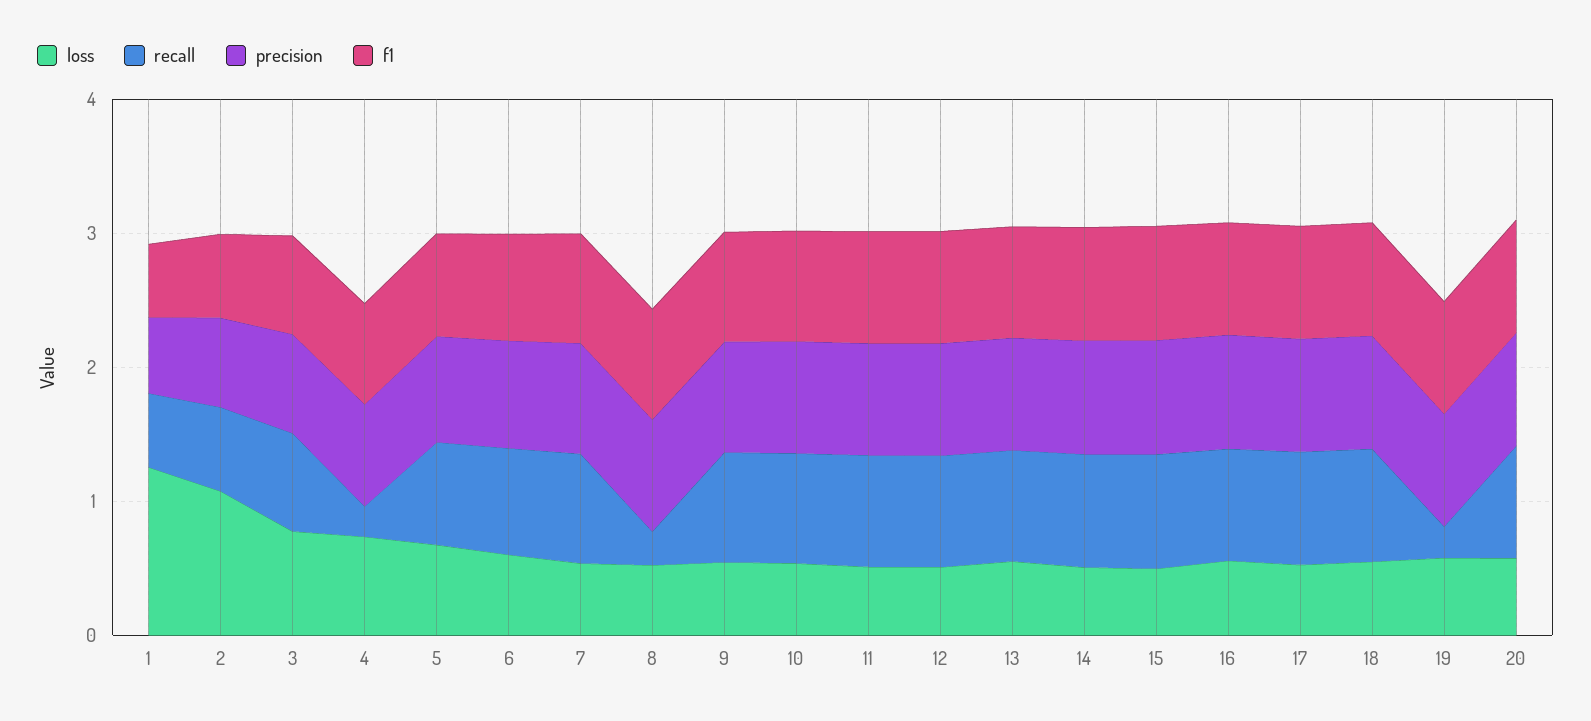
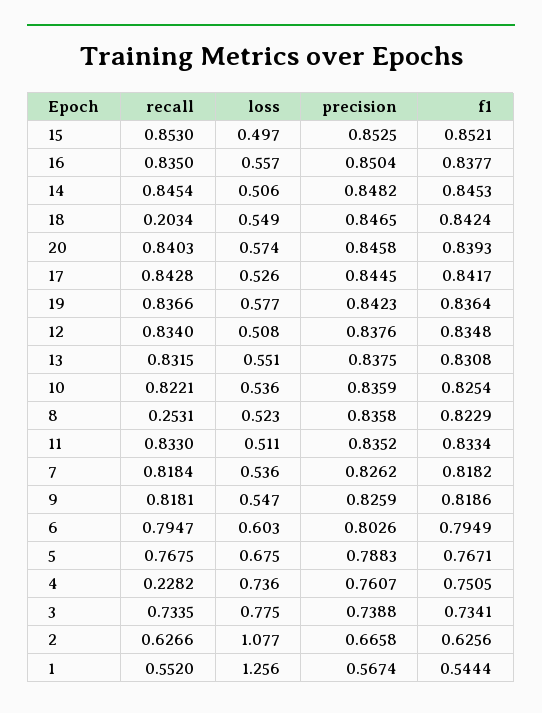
recall, 18: 0.8 -> 0.2034
recall, 19: 0.2 -> 0.8366

